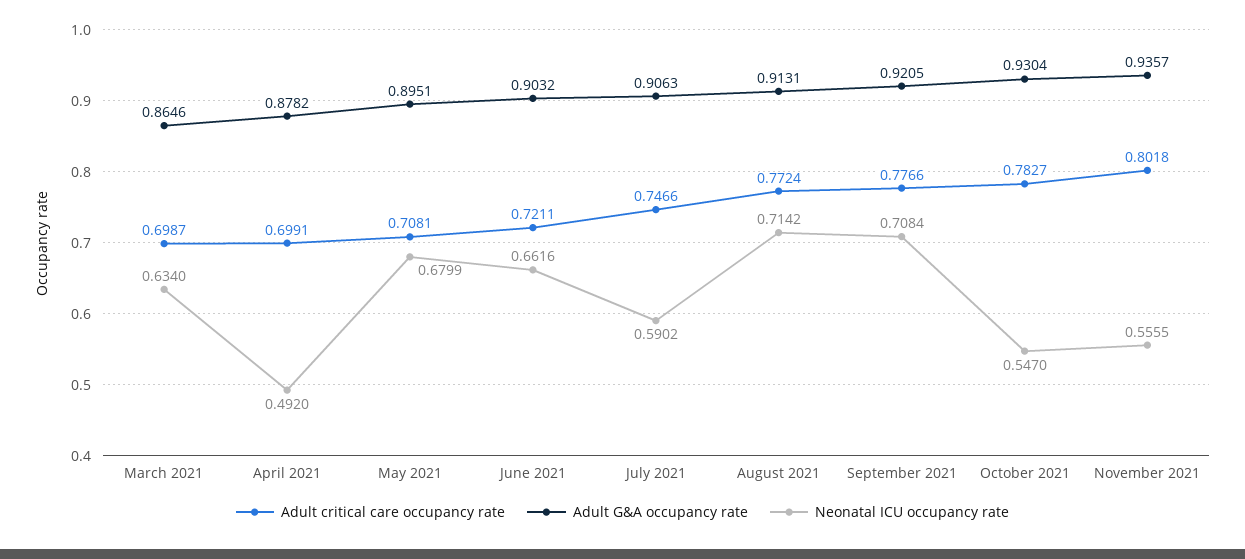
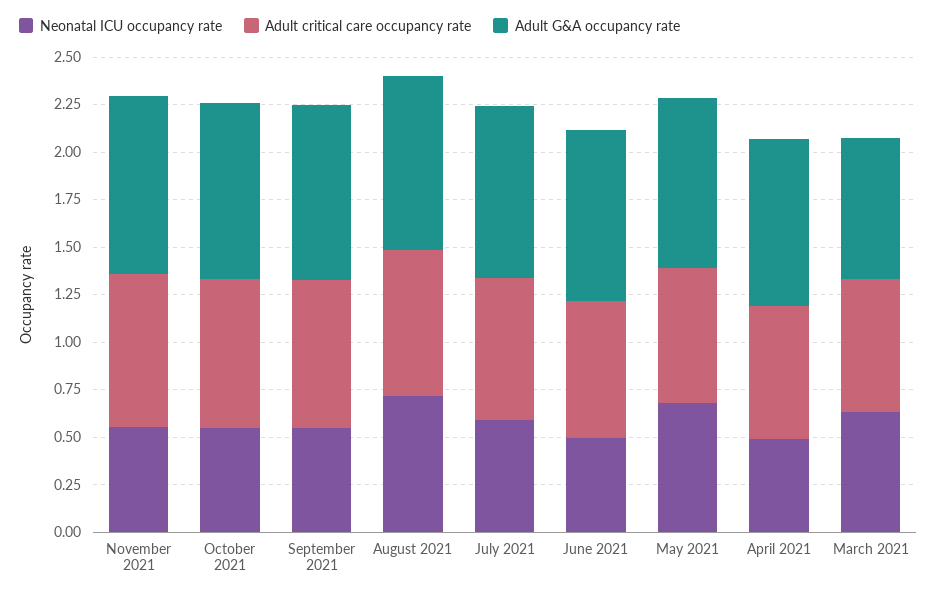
Adult G&A occupancy rate, March 2021: 0.8646 -> 0.75
Neonatal ICU occupancy rate, June 2021: 0.6616 -> 0.5
Neonatal ICU occupancy rate, September 2021: 0.7084 -> 0.55

